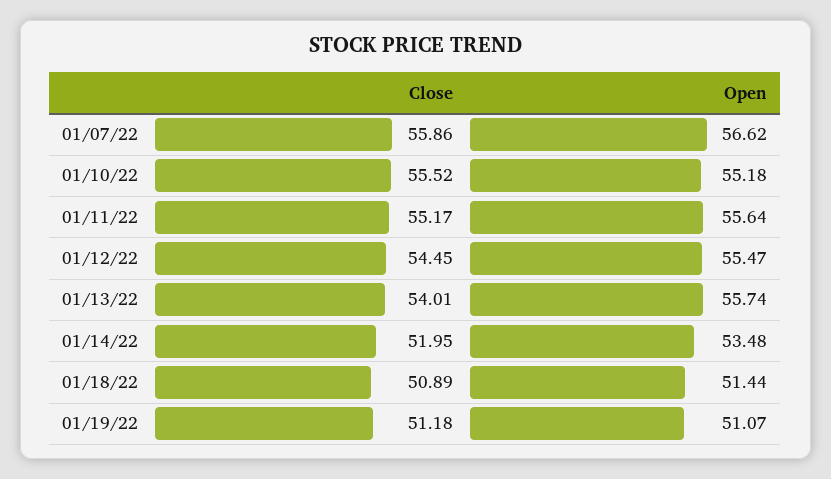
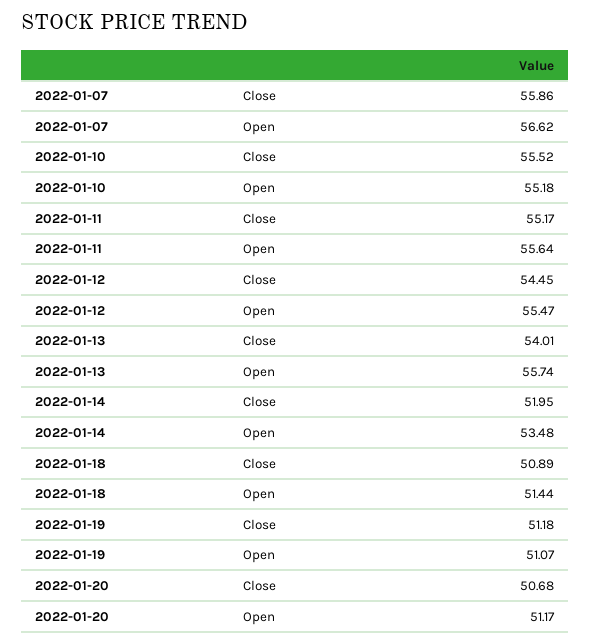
Close, 2022-01-20: none -> 50.68
Open, 2022-01-20: none -> 51.17

